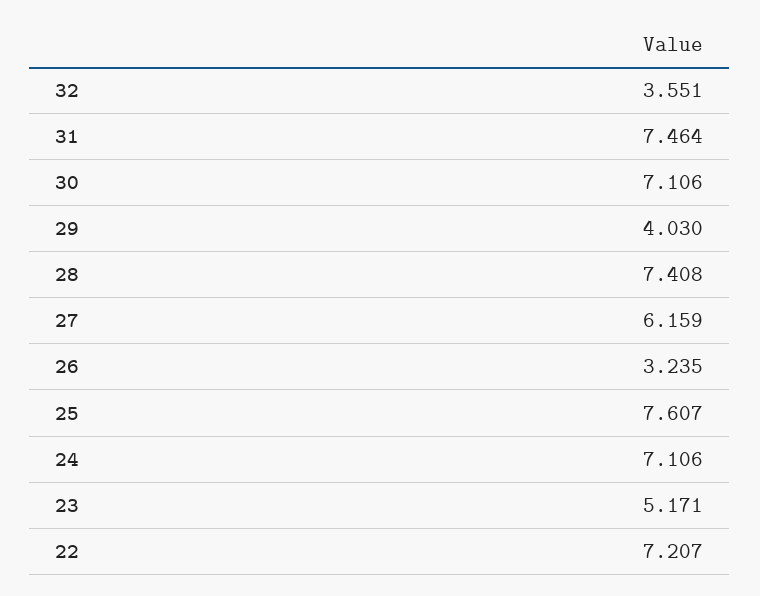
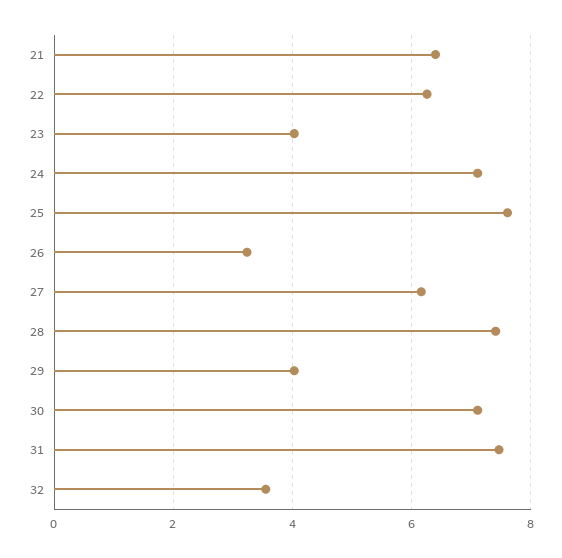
23: 5.171 -> 4
22: 7.207 -> 6.2
21: none -> 6.4

